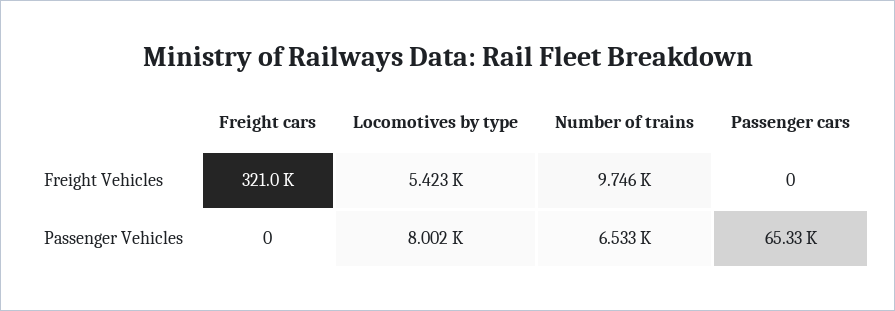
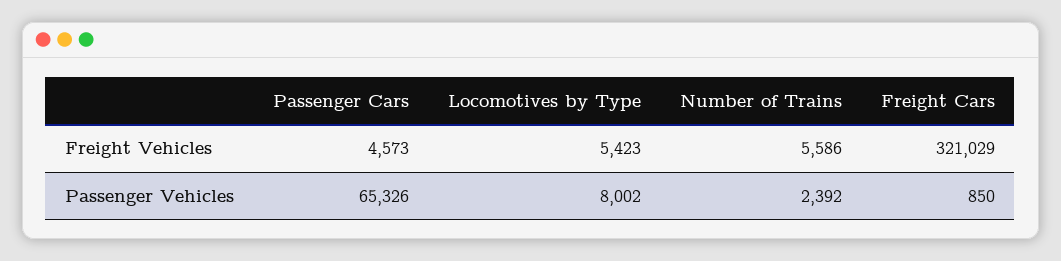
Number of trains, Freight Vehicles: 9746 -> 5586
Passenger cars, Freight Vehicles: 0 -> 4573
Freight cars, Passenger Vehicles: 0 -> 850
Number of trains, Passenger Vehicles: 6533 -> 2392

